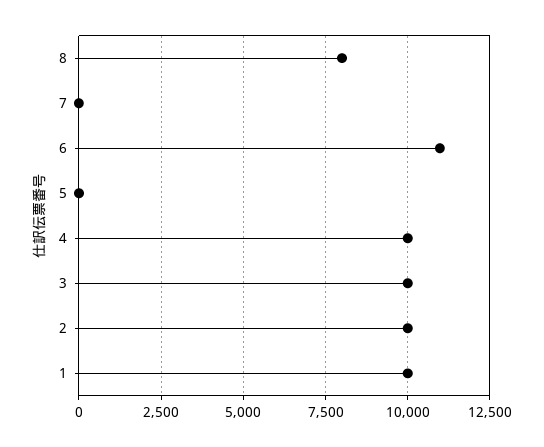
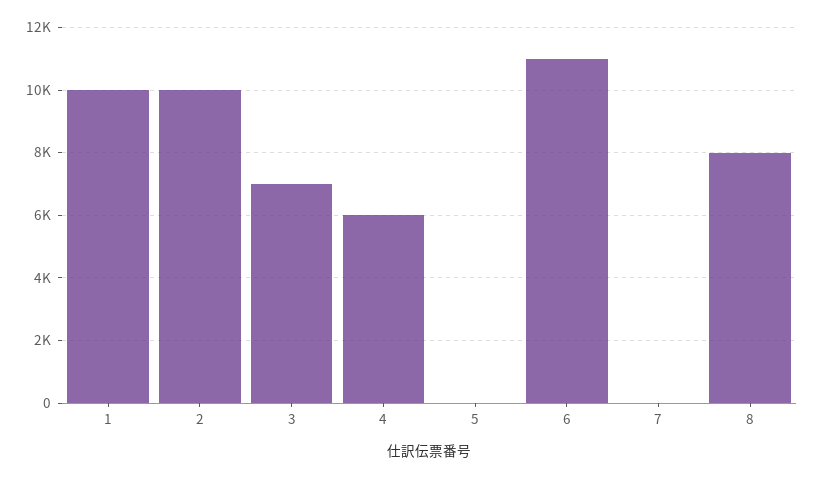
4: 10000 -> 6000
3: 10000 -> 7000

